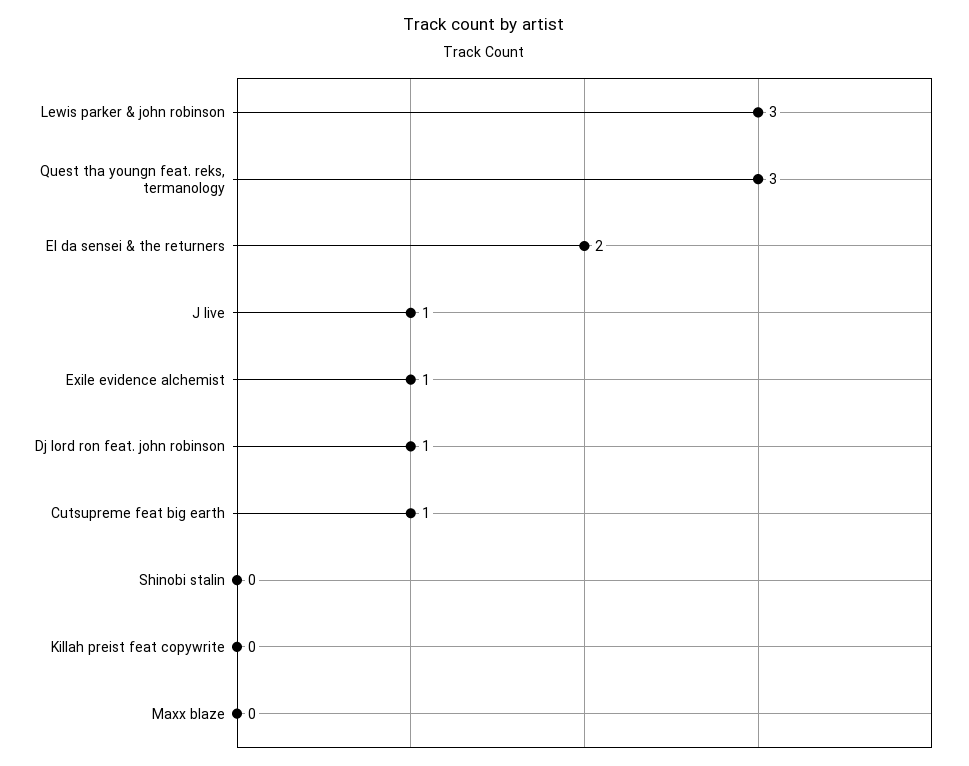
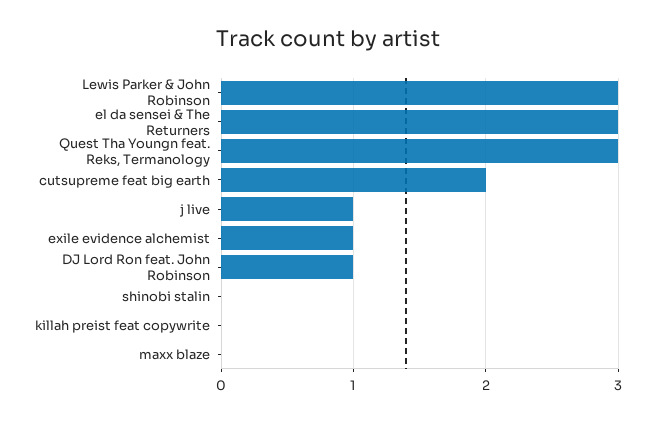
El da sensei & the returners: 2 -> 3
Cutsupreme feat big earth: 1 -> 2

